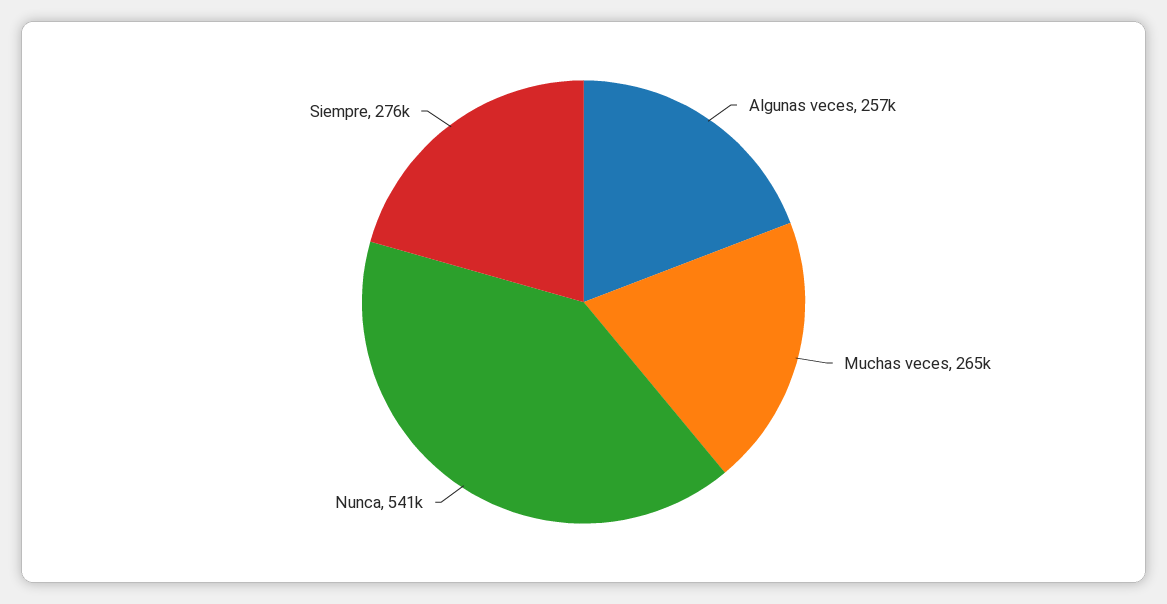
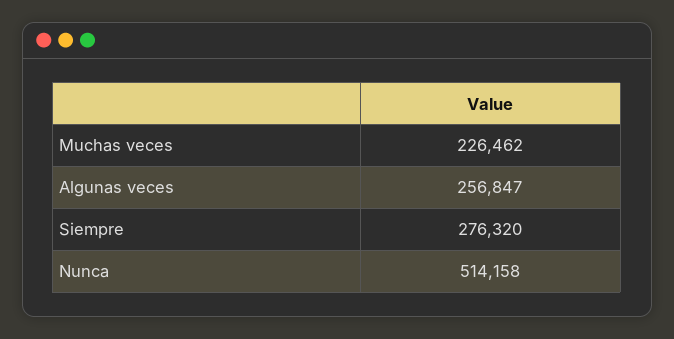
Muchas veces: 265000 -> 226462
Nunca: 541000 -> 514158

